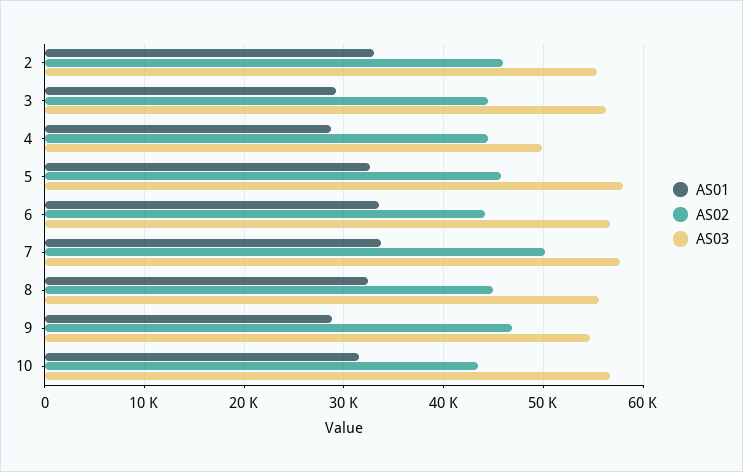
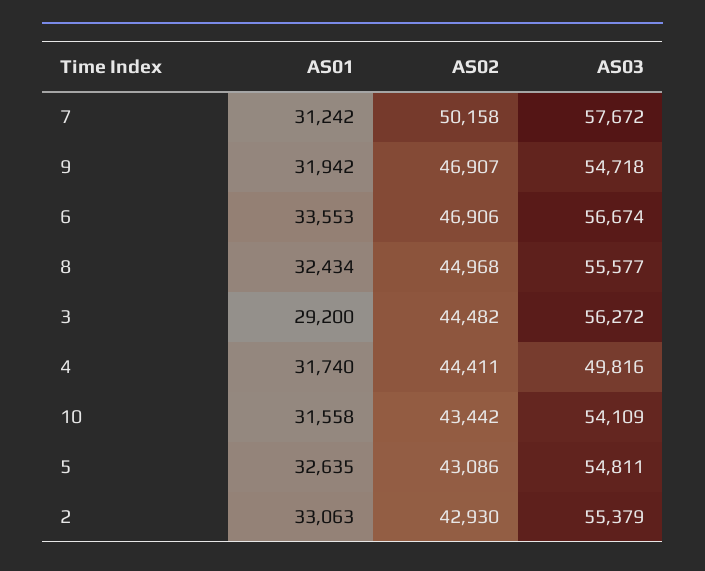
AS02, 2: 46000 -> 42930
AS01, 4: 29000 -> 31740
AS02, 5: 46000 -> 43086
AS03, 5: 58000 -> 54811
AS02, 6: 44000 -> 46906
AS01, 7: 34000 -> 31242
AS01, 9: 29000 -> 31942
AS03, 10: 57000 -> 54109

